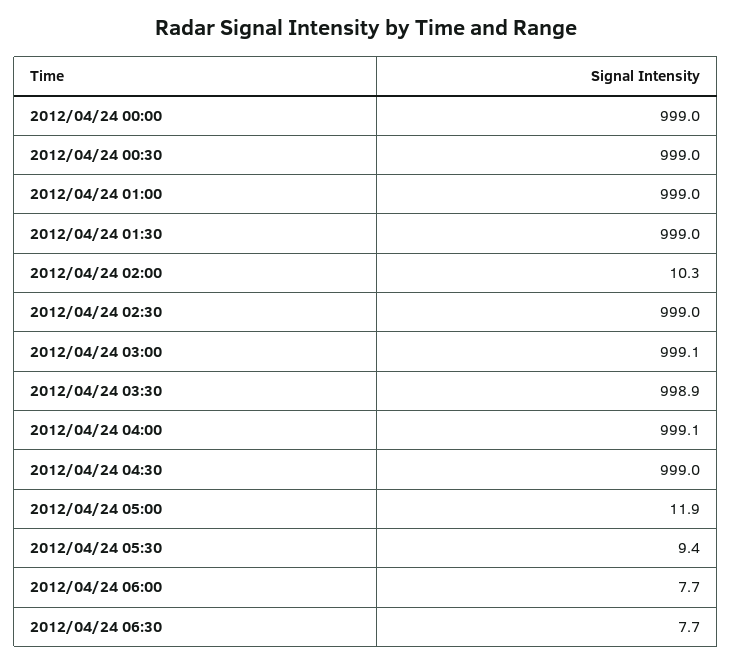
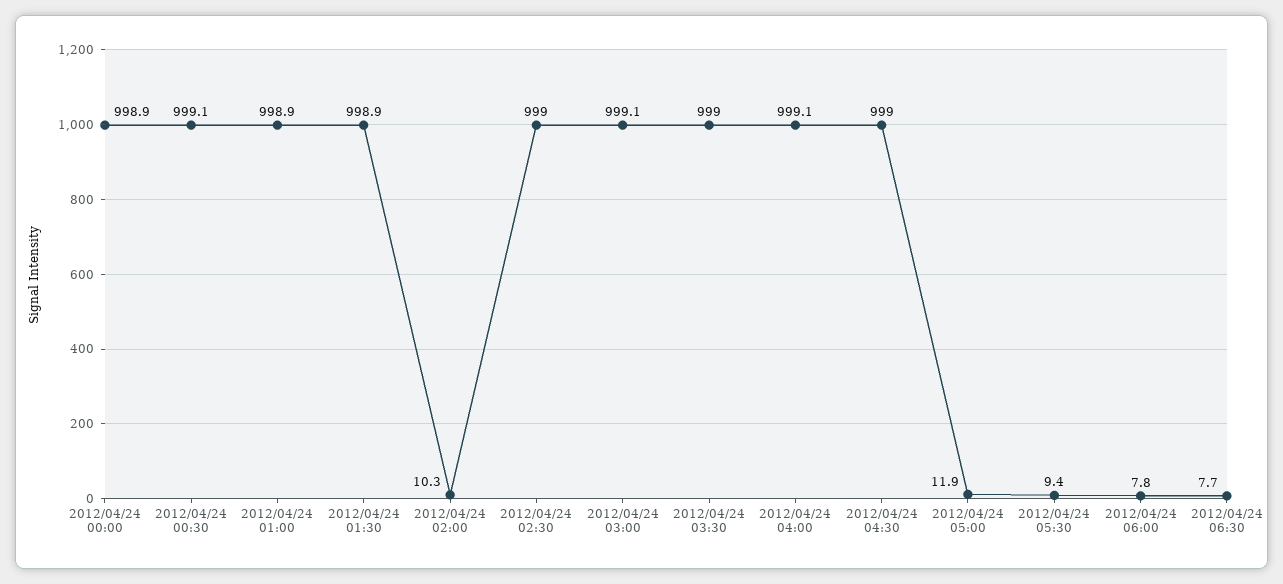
2012/04/24 00:00: 999 -> 998.9
2012/04/24 00:30: 999 -> 999.1
2012/04/24 01:00: 999 -> 998.9
2012/04/24 01:30: 999 -> 998.9
2012/04/24 03:30: 998.9 -> 999
2012/04/24 06:00: 7.7 -> 7.8

